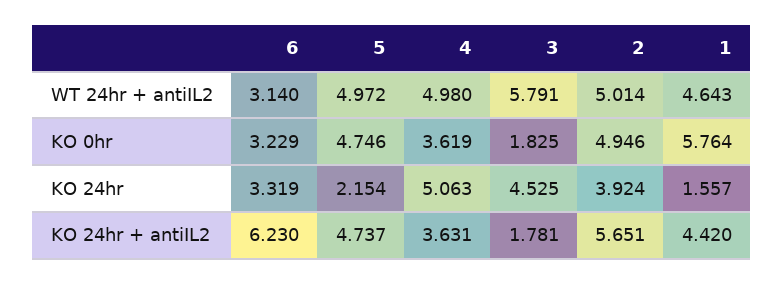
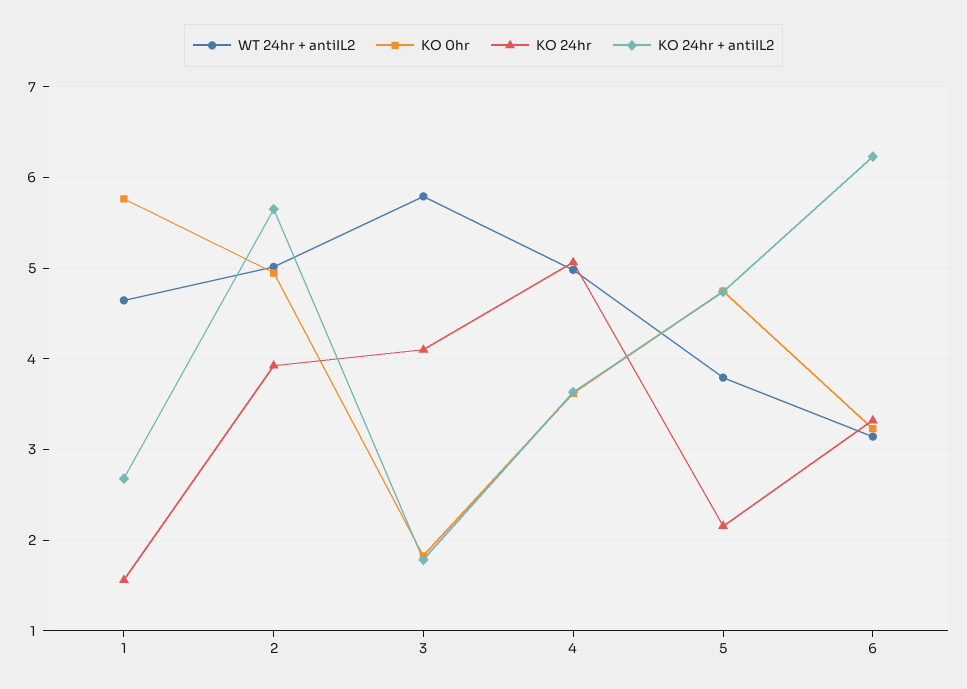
WT 24hr + antiIL2, 5: 4.972 -> 3.8
KO 24hr, 3: 4.525 -> 4.1
KO 24hr + antiIL2, 1: 4.42 -> 2.7

